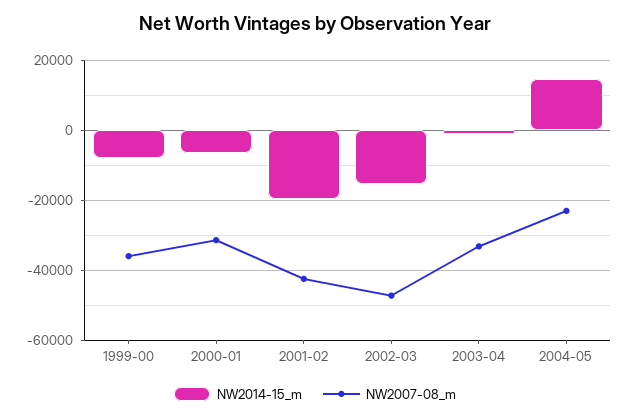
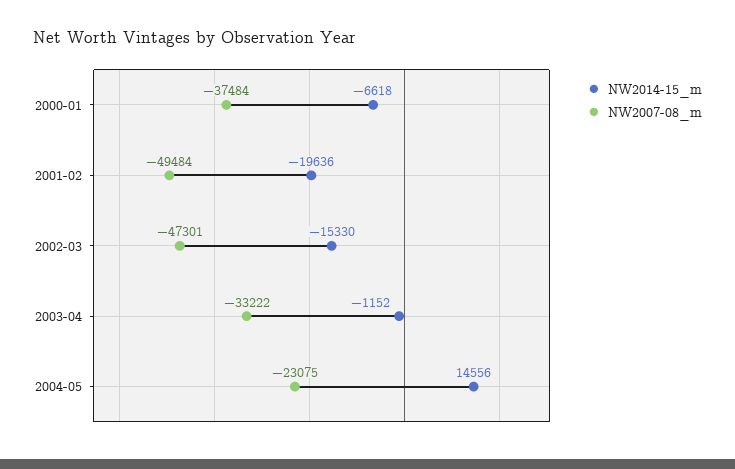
NW2014-15_m, 1999-00: -8000 -> none
NW2007-08_m, 1999-00: -36000 -> none
NW2007-08_m, 2000-01: -32000 -> -37484
NW2007-08_m, 2001-02: -42000 -> -49484

